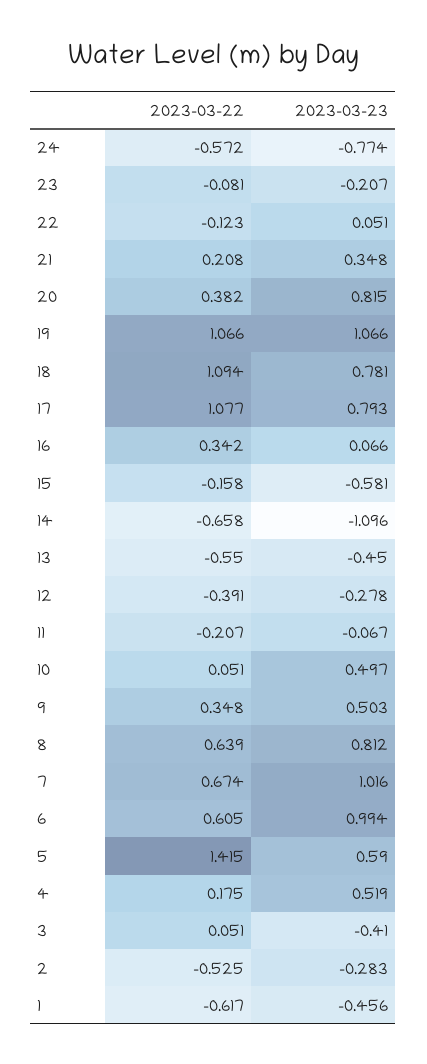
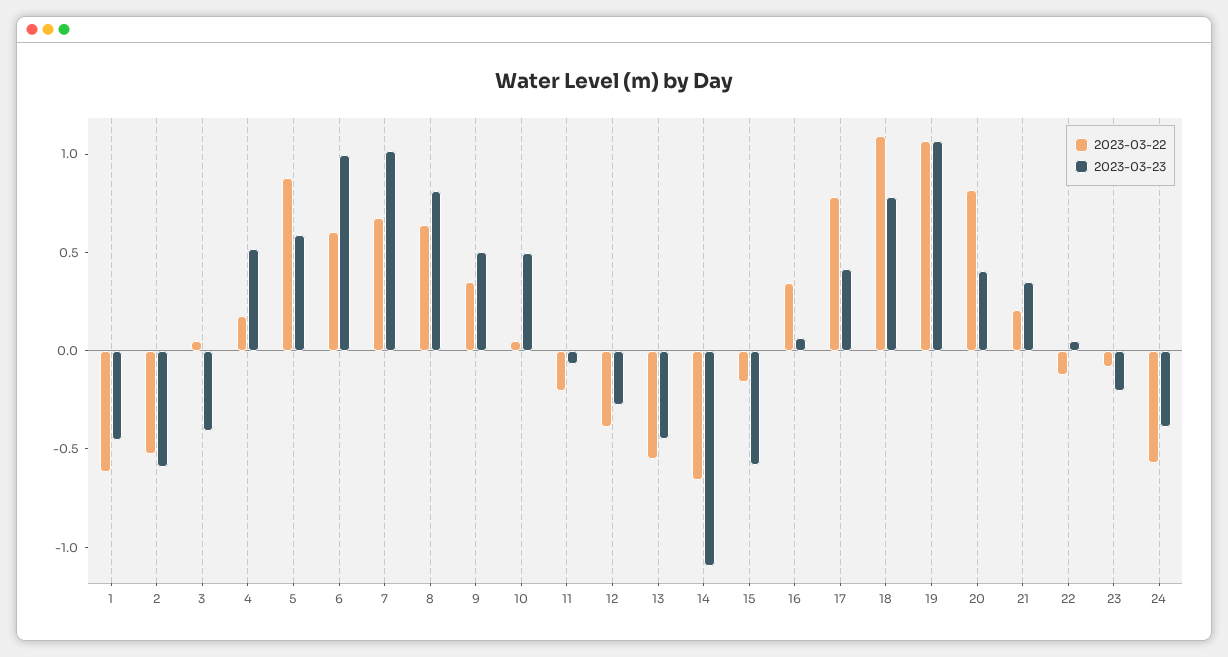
2023-03-23, 24: -0.774 -> -0.4
2023-03-22, 20: 0.382 -> 0.8
2023-03-23, 20: 0.815 -> 0.4
2023-03-22, 17: 1.077 -> 0.8
2023-03-23, 17: 0.793 -> 0.4
2023-03-22, 5: 1.415 -> 0.9
2023-03-23, 2: -0.283 -> -0.6

